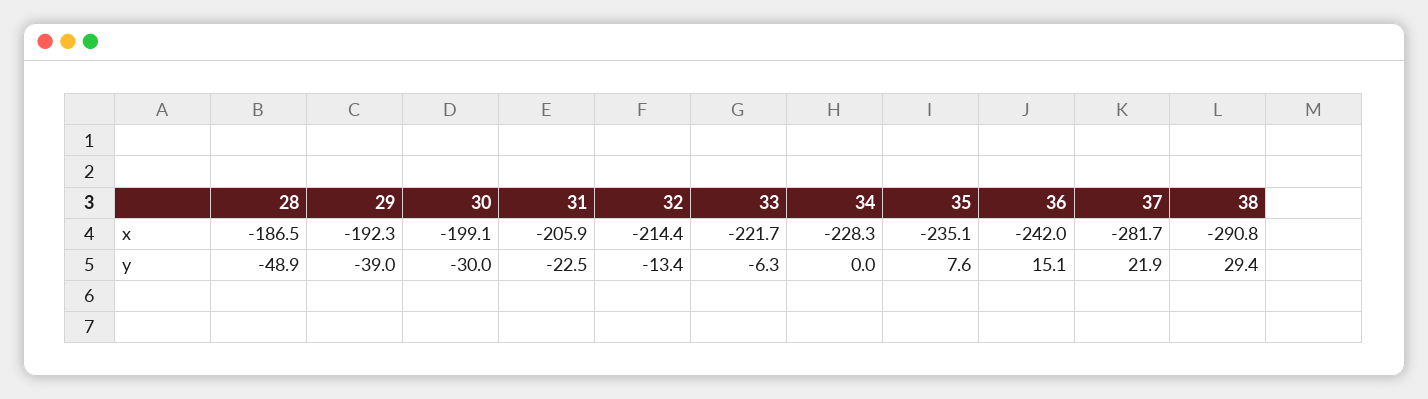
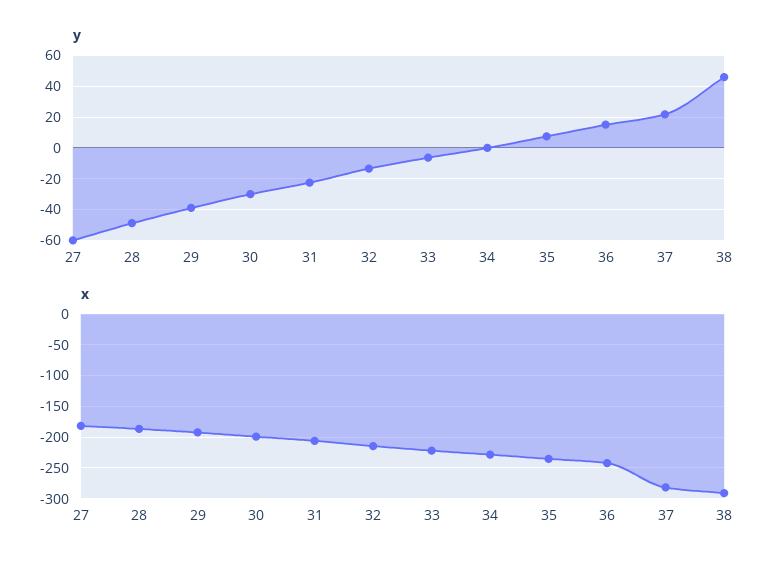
y, 38: 29.4 -> 45
y, 27: none -> -60
x, 27: none -> -180

